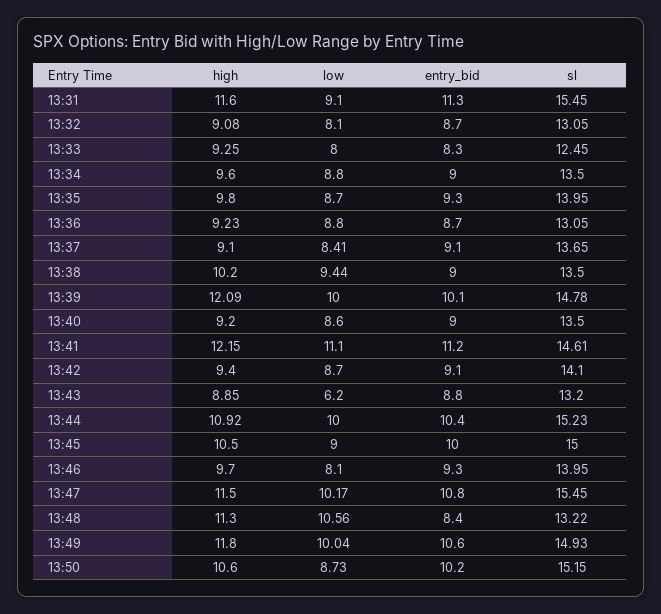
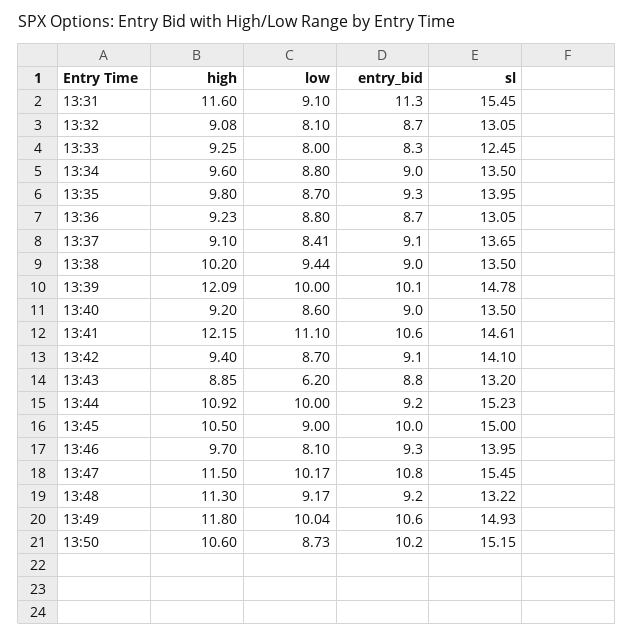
entry_bid, 13:41: 11.2 -> 10.6
entry_bid, 13:44: 10.4 -> 9.2
low, 13:48: 10.56 -> 9.17
entry_bid, 13:48: 8.4 -> 9.2

